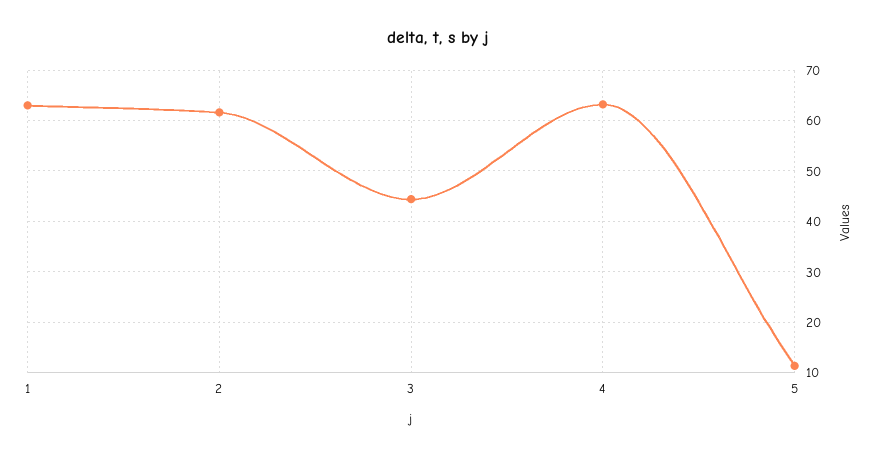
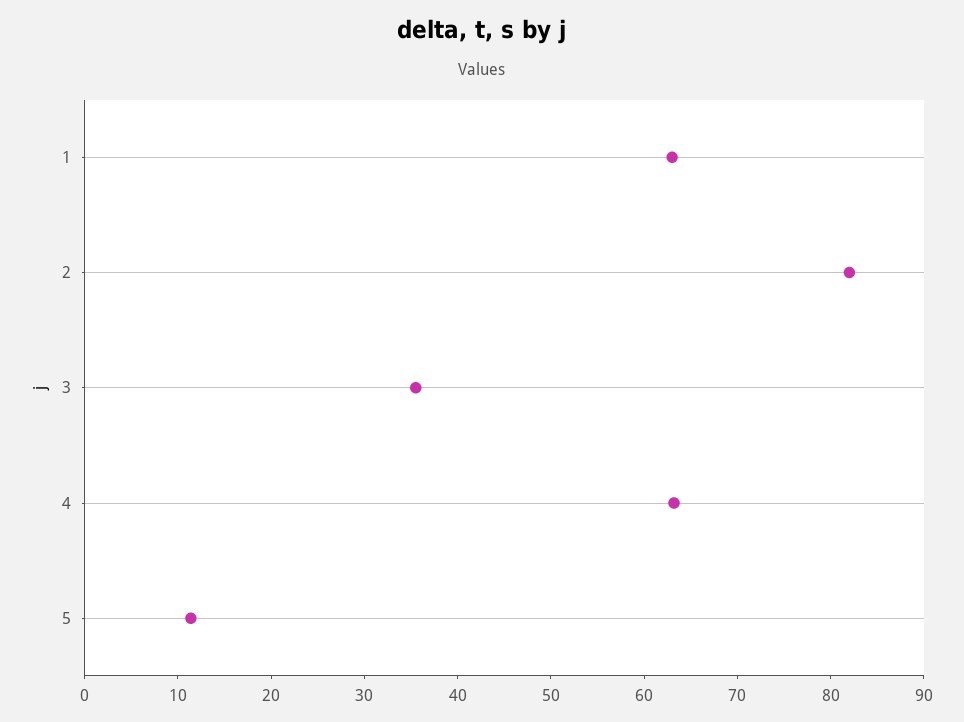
2: 62 -> 82
3: 44 -> 36

